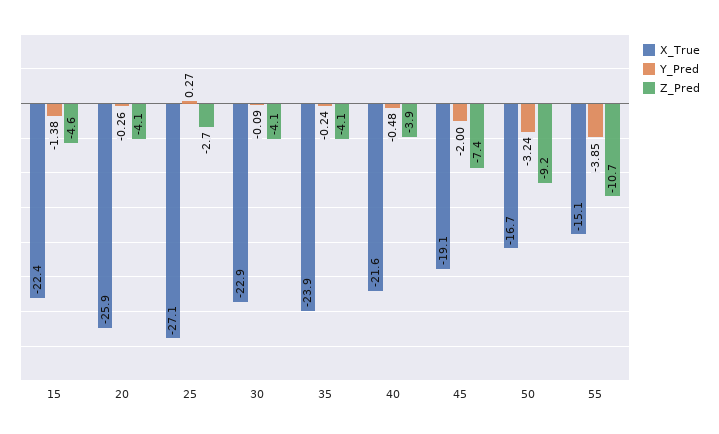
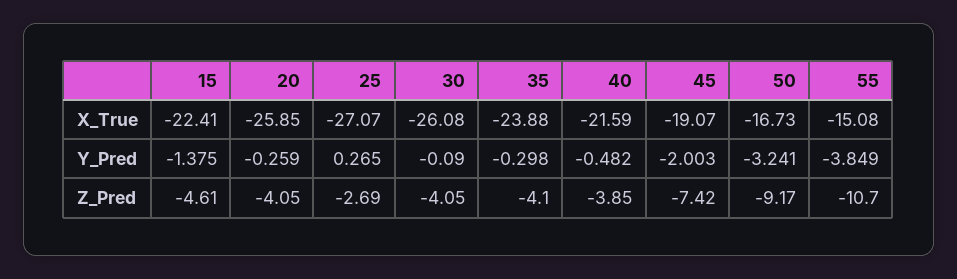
X_True, 30: -22.9 -> -26.08
Y_Pred, 35: -0.24 -> -0.298

